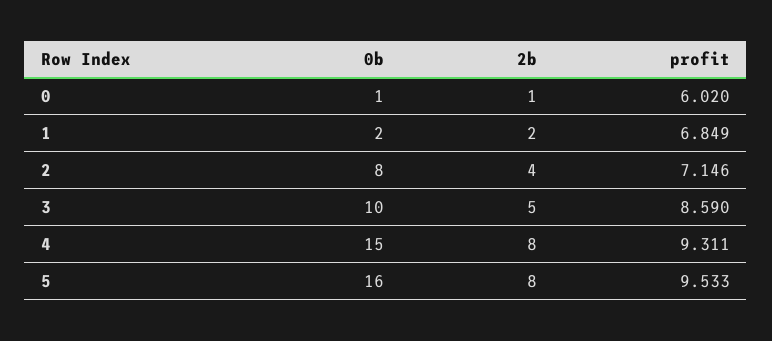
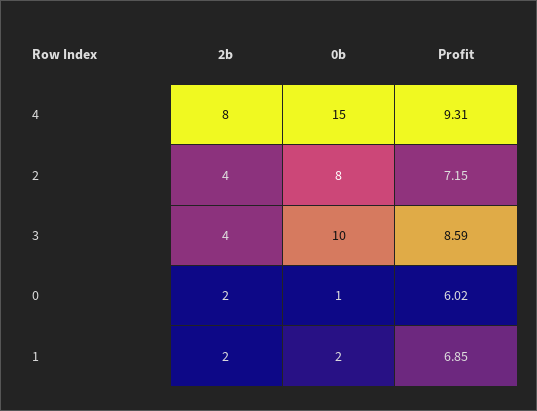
2b, 0: 1 -> 2
2b, 3: 5 -> 4
0b, 5: 16 -> none
2b, 5: 8 -> none
profit, 5: 9.533 -> none

